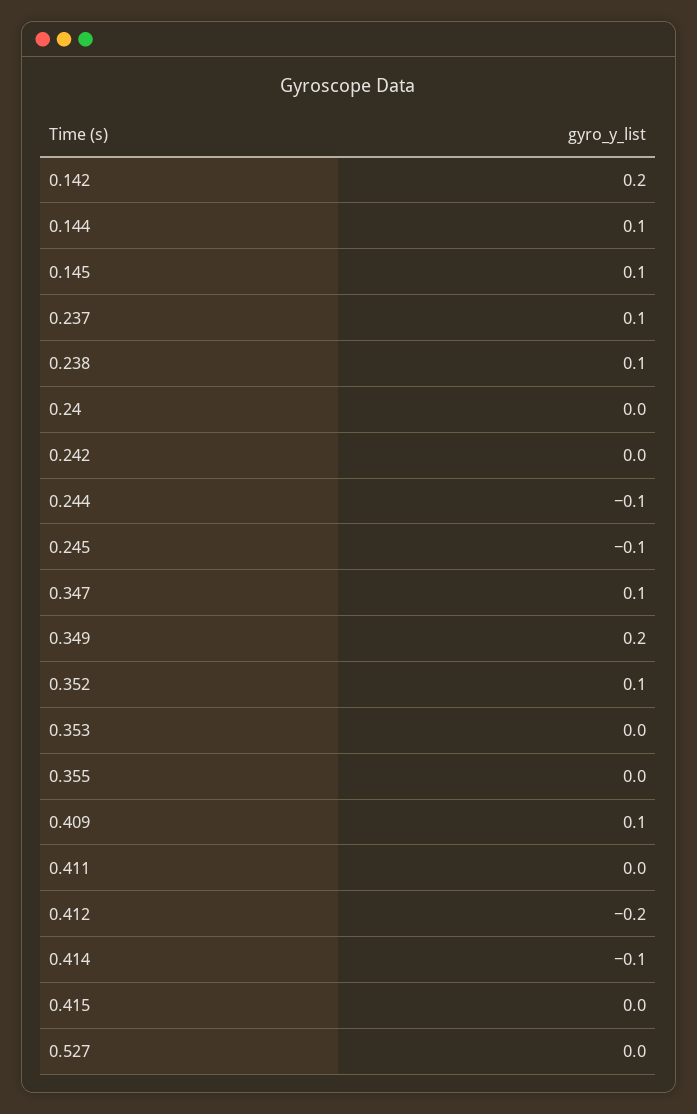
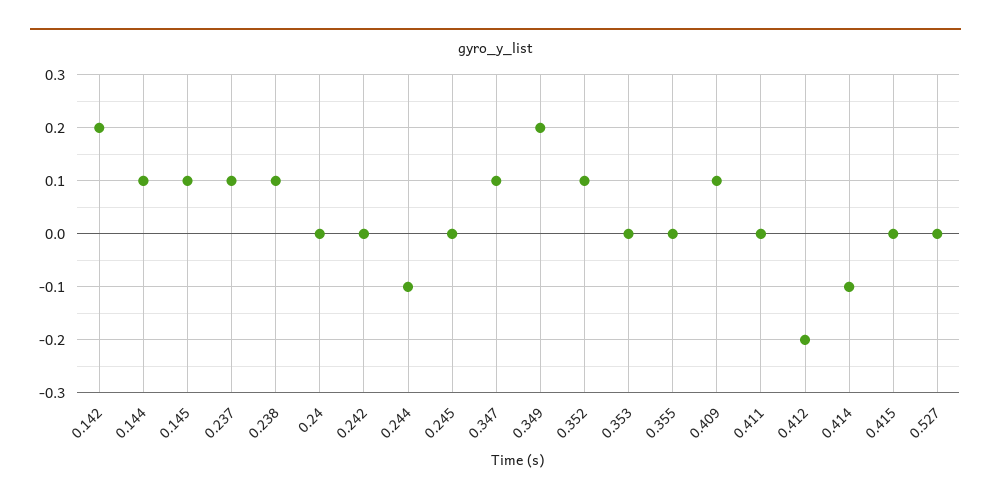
0.245: -0.1 -> 0

